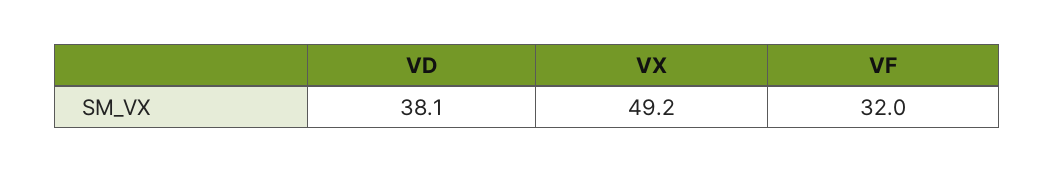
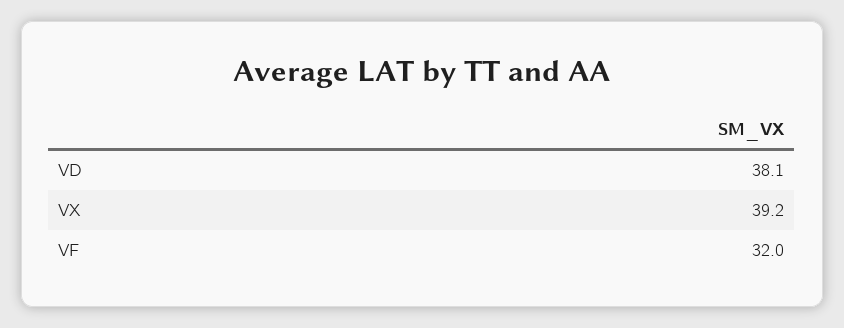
VX: 49.2 -> 39.2

